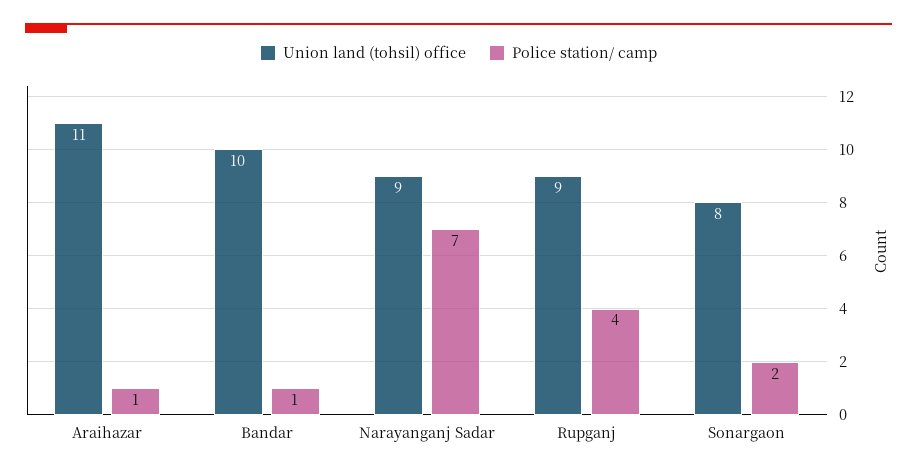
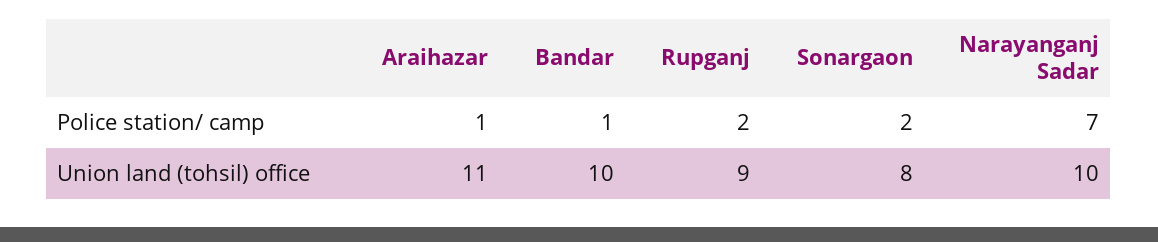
Union land (tohsil) office, Narayanganj Sadar: 9 -> 10
Police station/ camp, Rupganj: 4 -> 2

